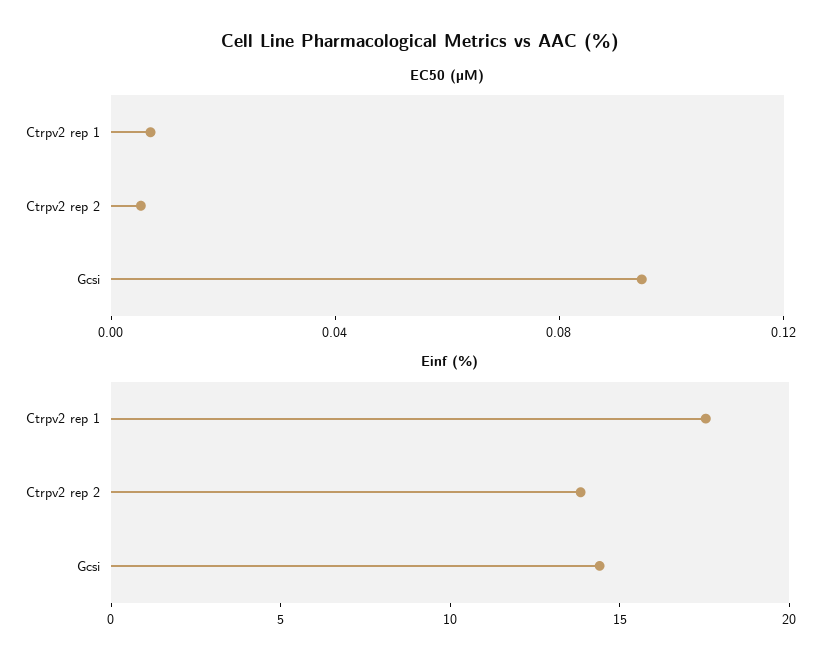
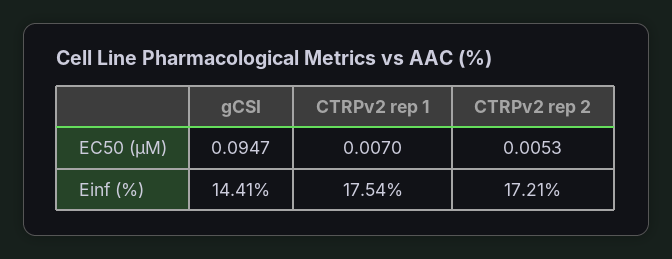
Einf (%), Ctrpv2 rep 2: 14 -> 17.21

